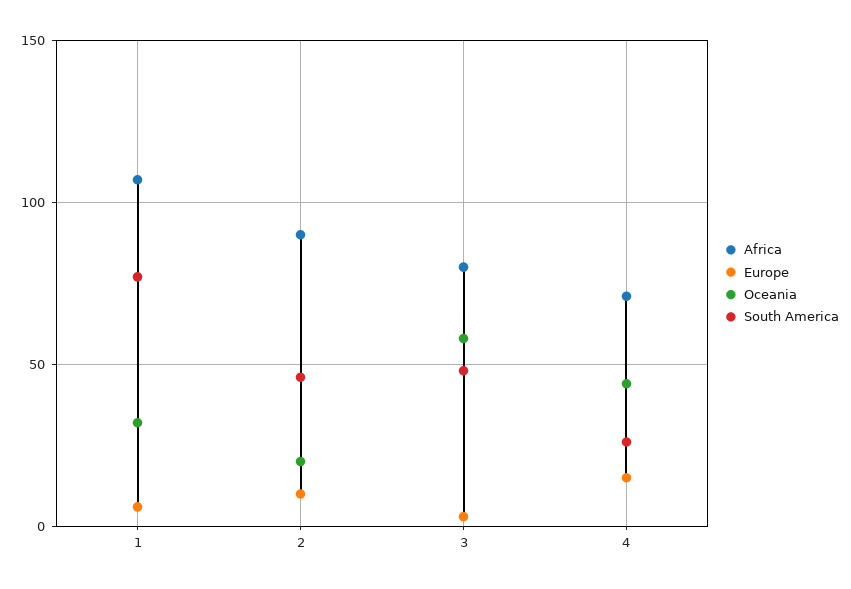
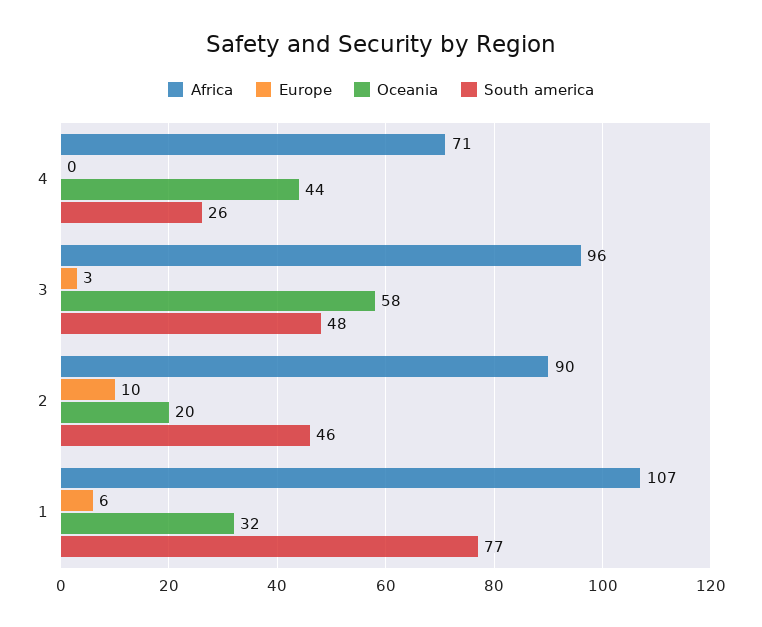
Africa, 3: 80 -> 96
Europe, 4: 15 -> 0

